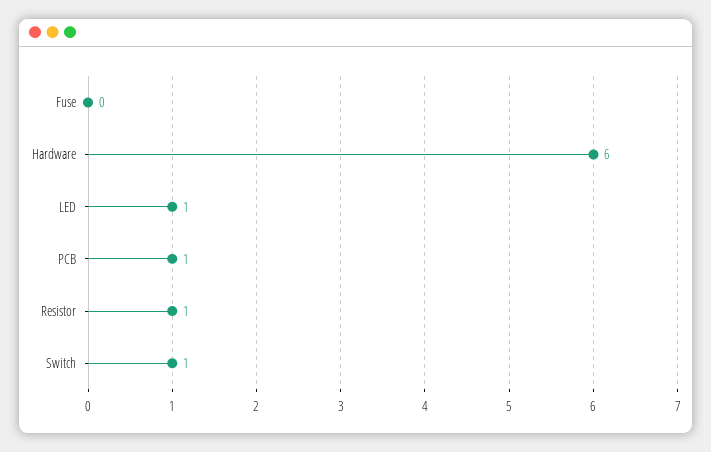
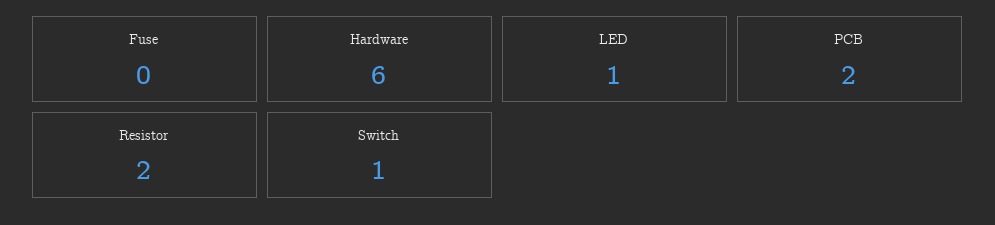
PCB: 1 -> 2
Resistor: 1 -> 2

